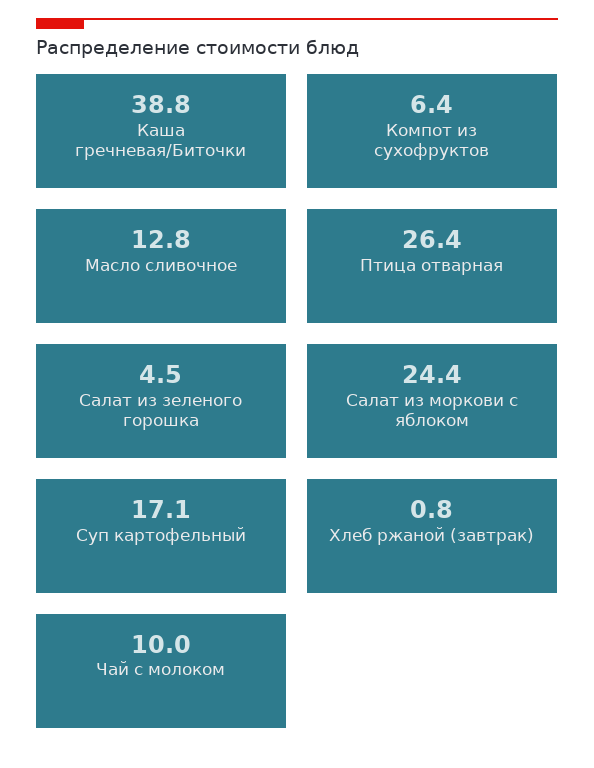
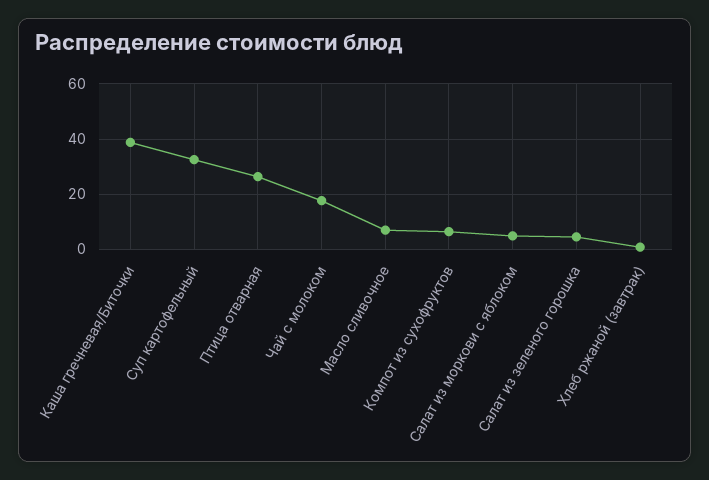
Масло сливочное: 12.8 -> 7.5
Салат из моркови с яблоком: 24.4 -> 5
Суп картофельный: 17.1 -> 32.5
Чай с молоком: 10 -> 17.5

